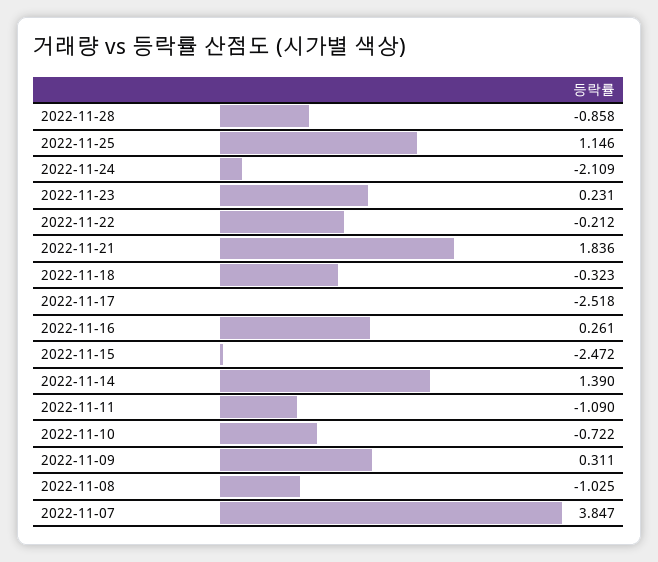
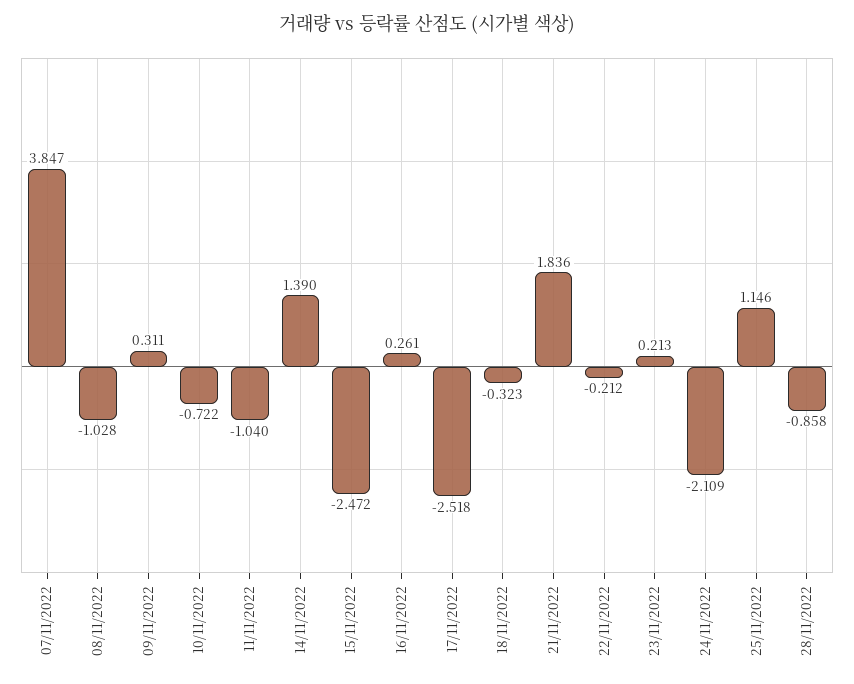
2022-11-23: 0.231 -> 0.213
2022-11-11: -1.09 -> -1.04
2022-11-08: -1.025 -> -1.028

